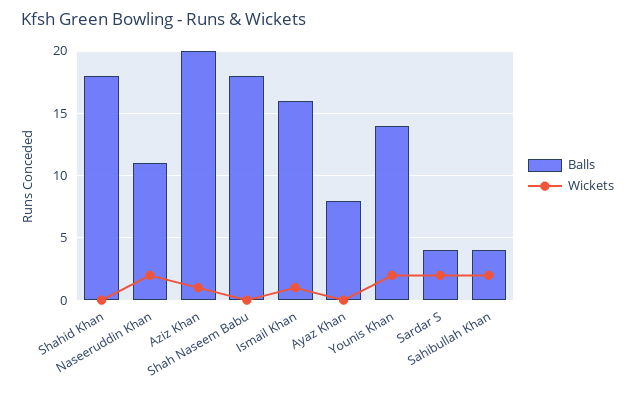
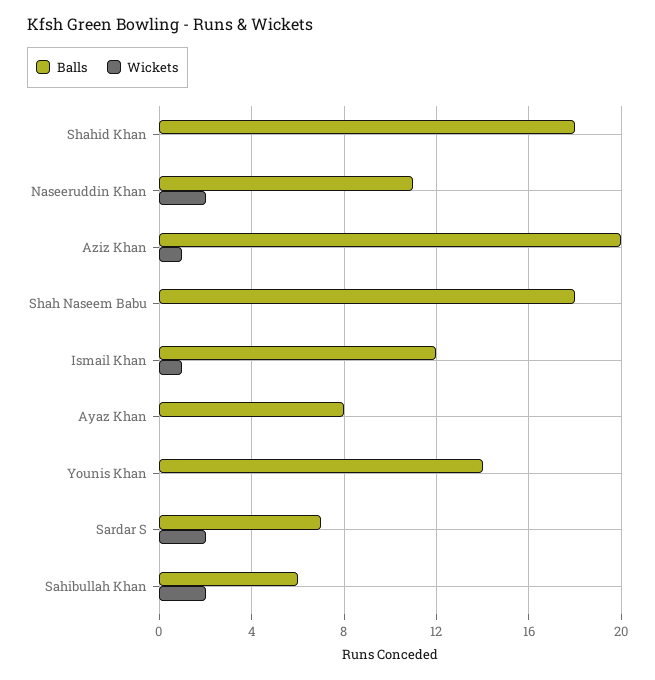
Balls, Ismail Khan: 16 -> 12
Wickets, Younis Khan: 2 -> 0
Balls, Sardar S: 4 -> 7
Balls, Sahibullah Khan: 4 -> 6

